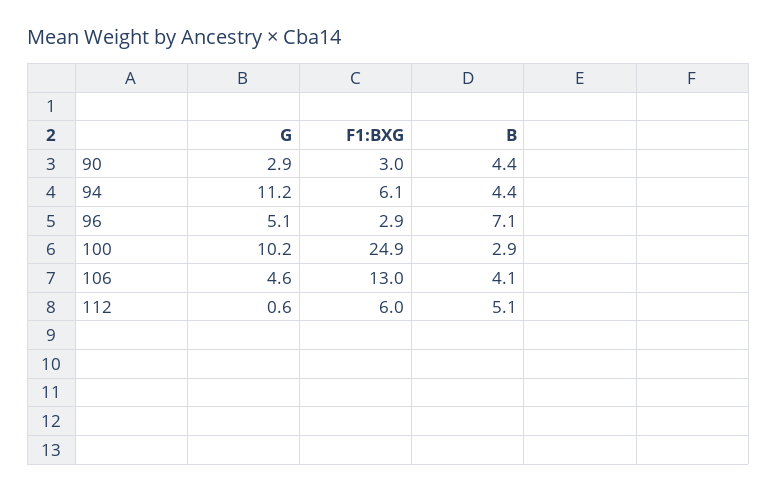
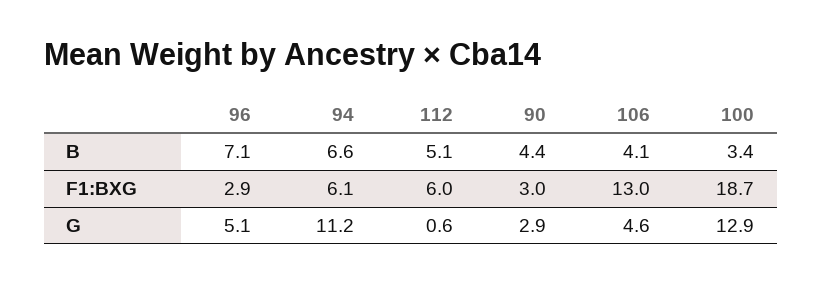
B, 94: 4.4 -> 6.6
G, 100: 10.2 -> 12.9
F1:BXG, 100: 24.9 -> 18.7
B, 100: 2.9 -> 3.4

